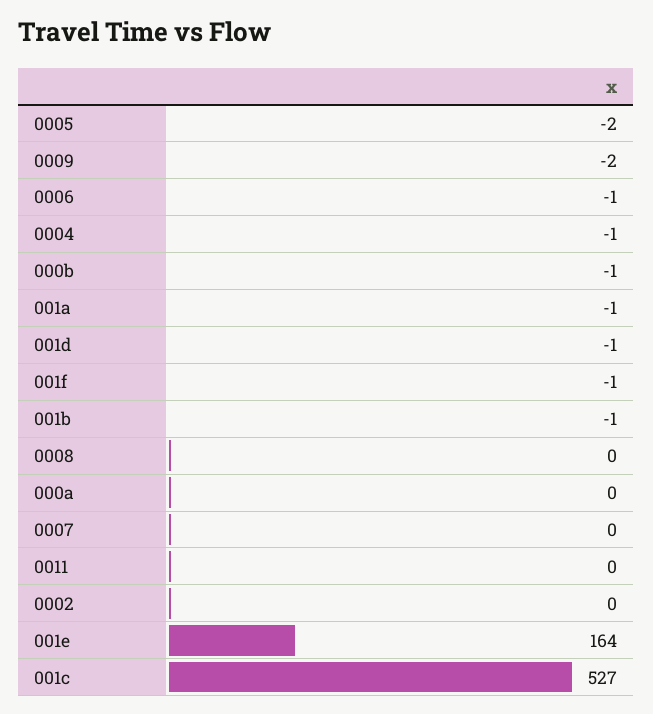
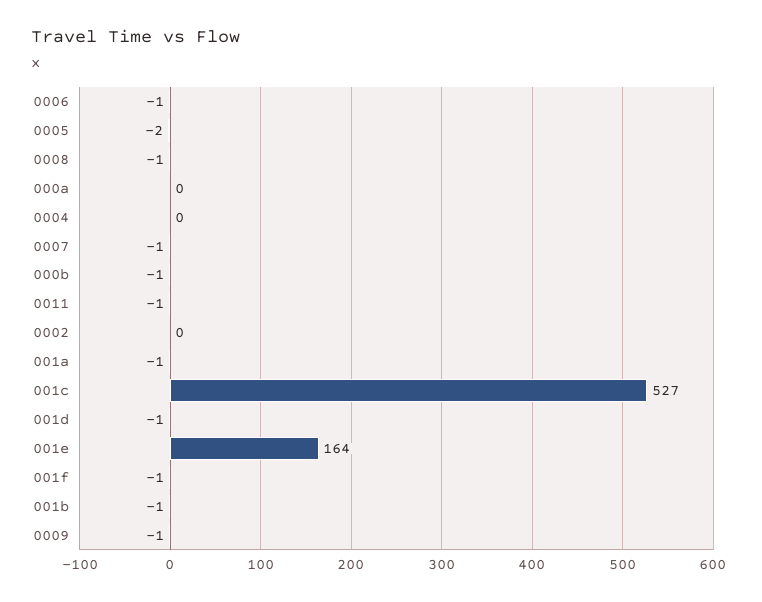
0009: -2 -> -1
0004: -1 -> 0
0008: 0 -> -1
0007: 0 -> -1
0011: 0 -> -1

